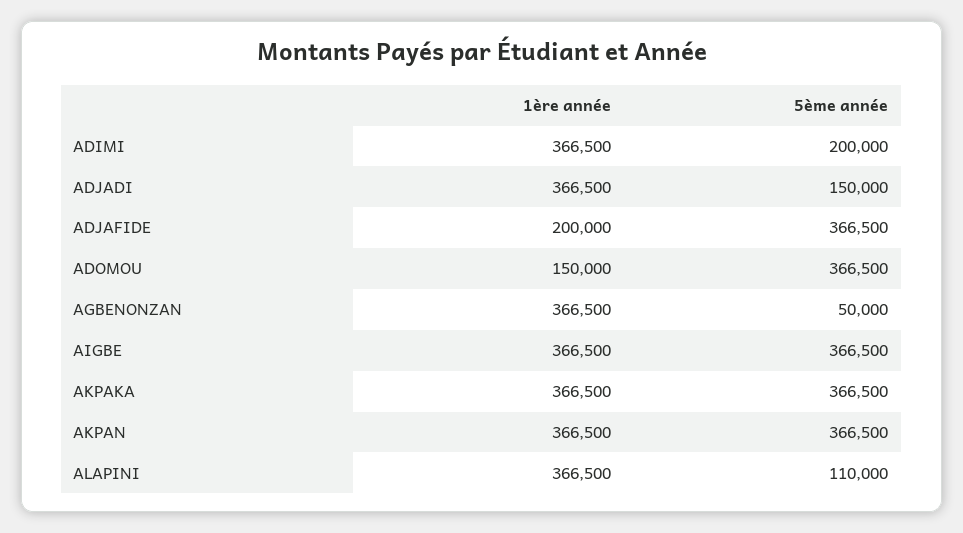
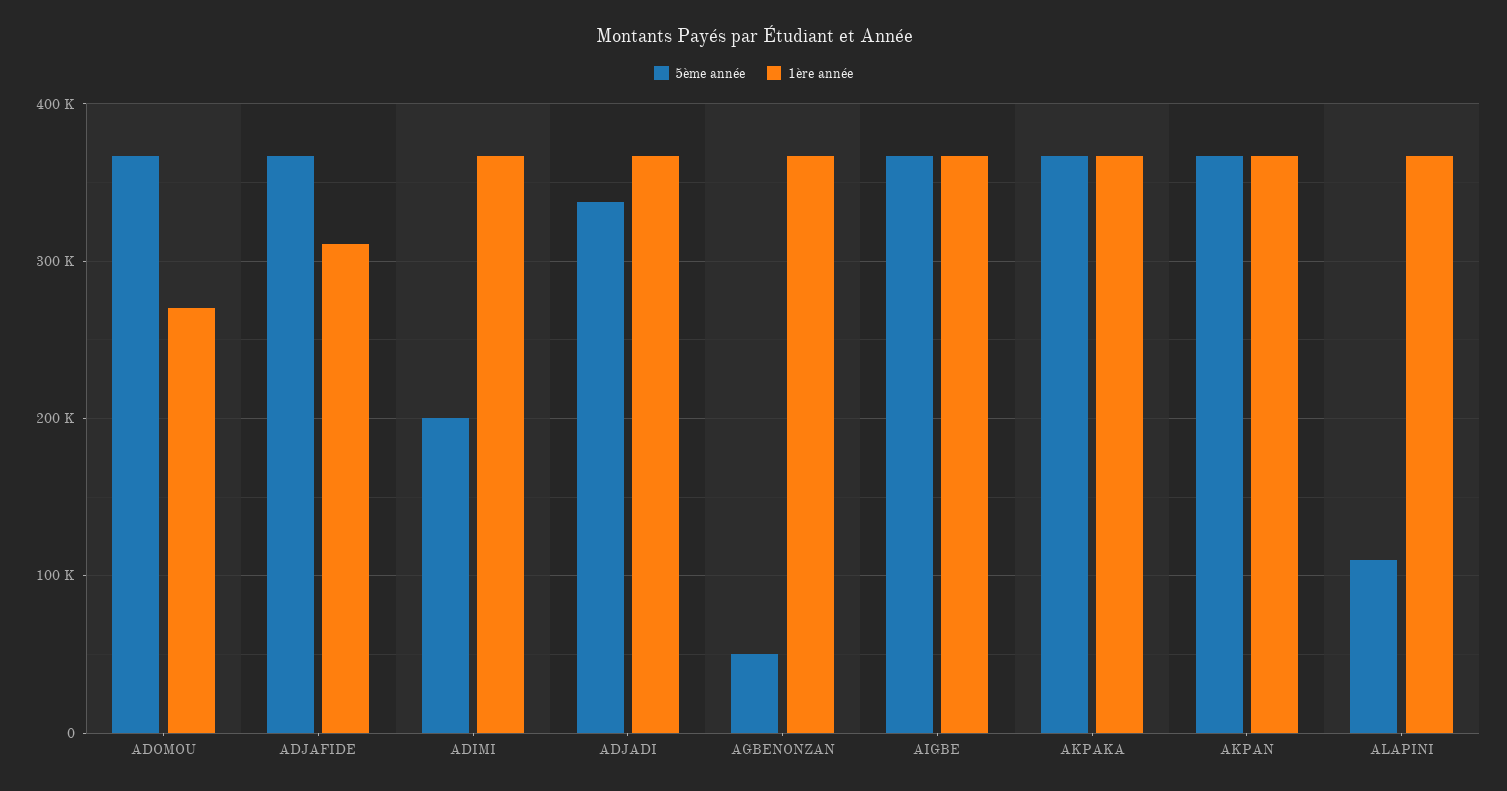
5ème année, ADJADI: 150000 -> 340000
1ère année, ADJAFIDE: 200000 -> 310000
1ère année, ADOMOU: 150000 -> 270000

